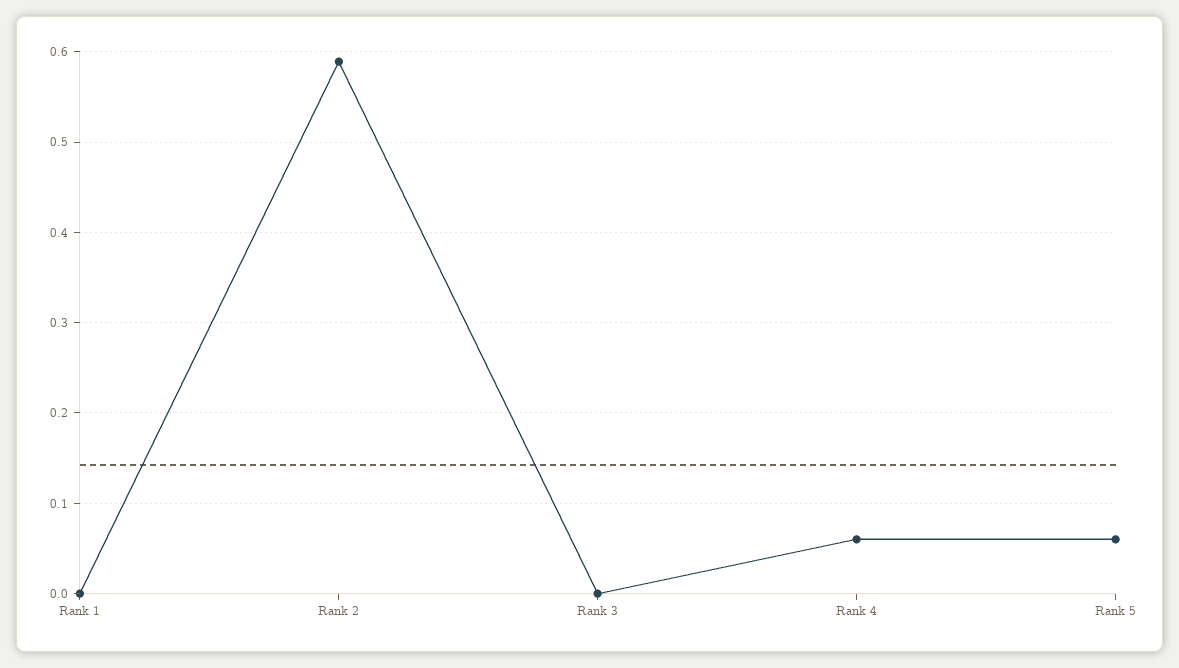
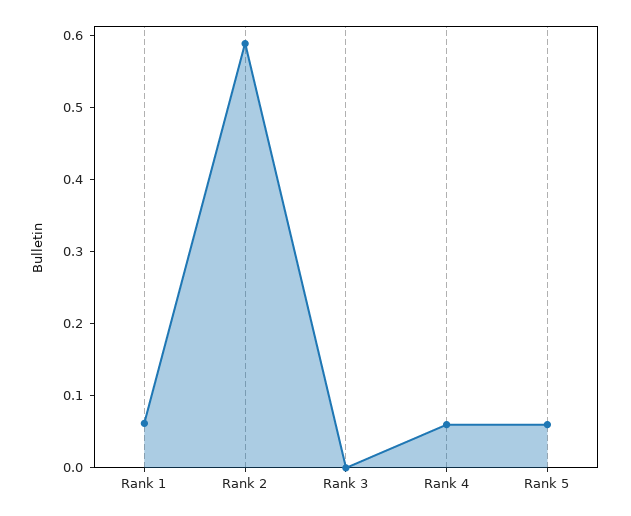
Rank 1: 0 -> 0.06

